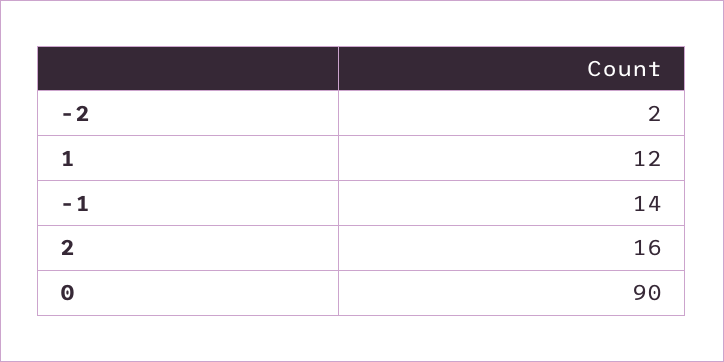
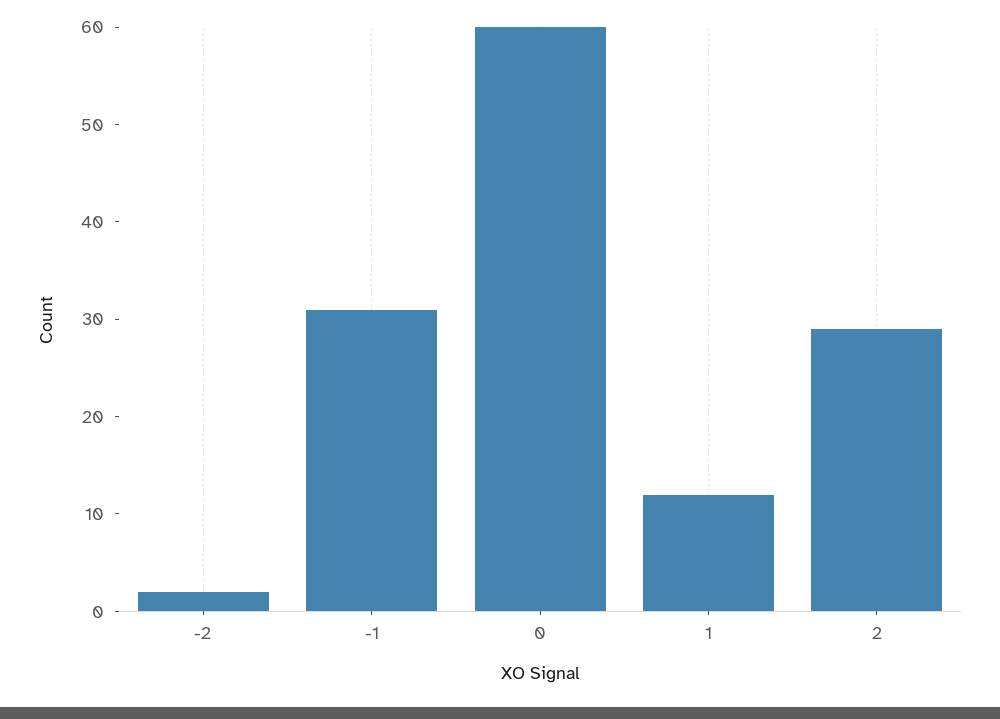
-1: 14 -> 31
2: 16 -> 29
0: 90 -> 60

